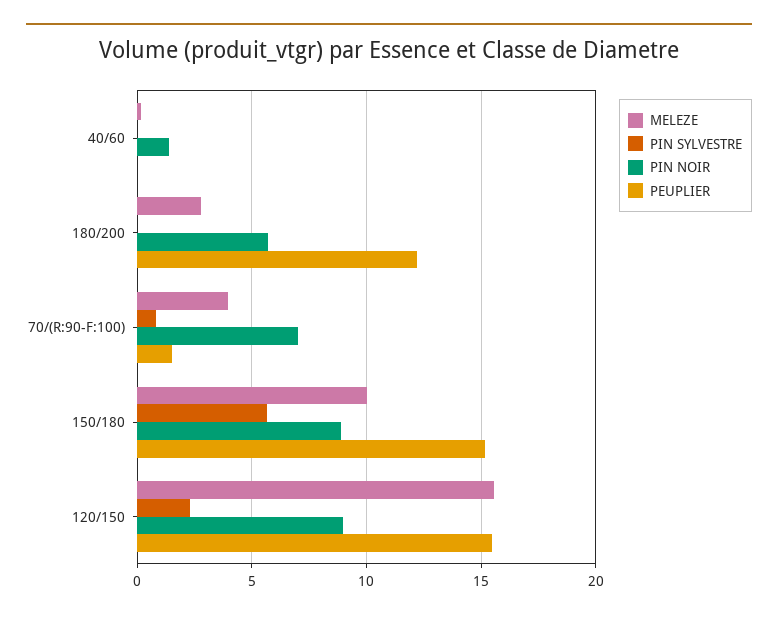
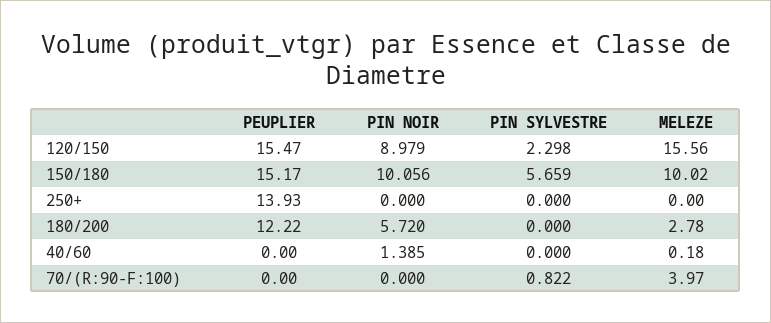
PIN NOIR, 70/(R:90-F:100): 7 -> 0
PEUPLIER, 70/(R:90-F:100): 1.5 -> 0
PIN NOIR, 150/180: 9 -> 10.056
PEUPLIER, 250+: none -> 13.93
PIN NOIR, 250+: none -> 0
PIN SYLVESTRE, 250+: none -> 0
MELEZE, 250+: none -> 0

